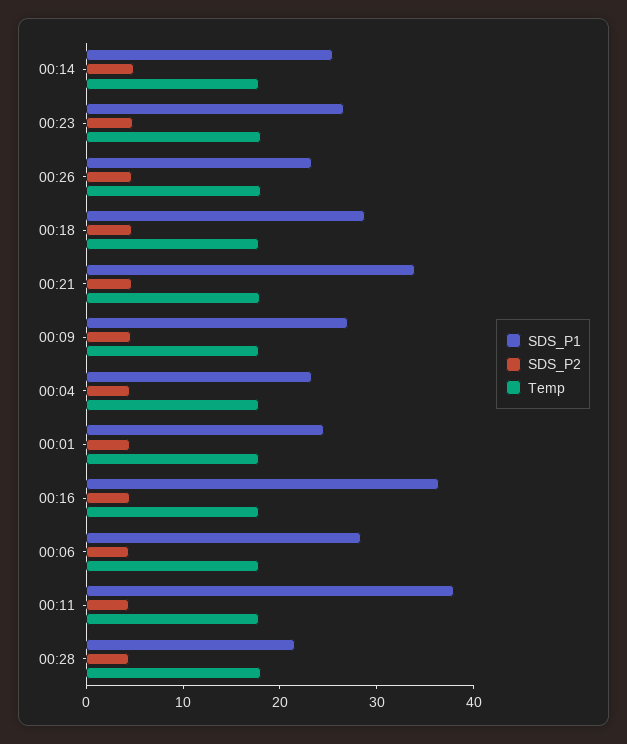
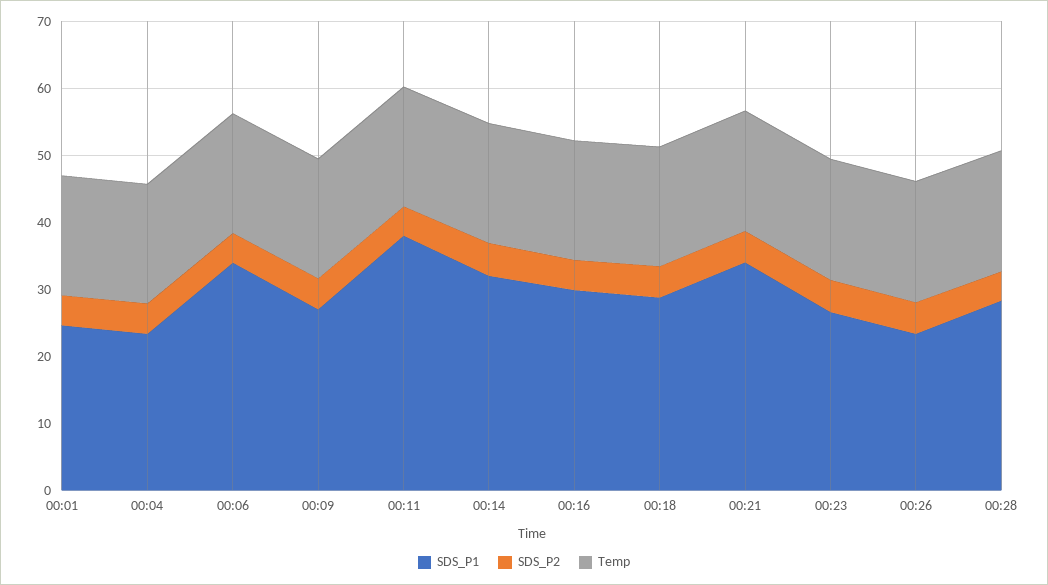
SDS_P1, 00:14: 26 -> 32
SDS_P1, 00:16: 36 -> 30
SDS_P1, 00:06: 28 -> 34
SDS_P1, 00:28: 22 -> 28

